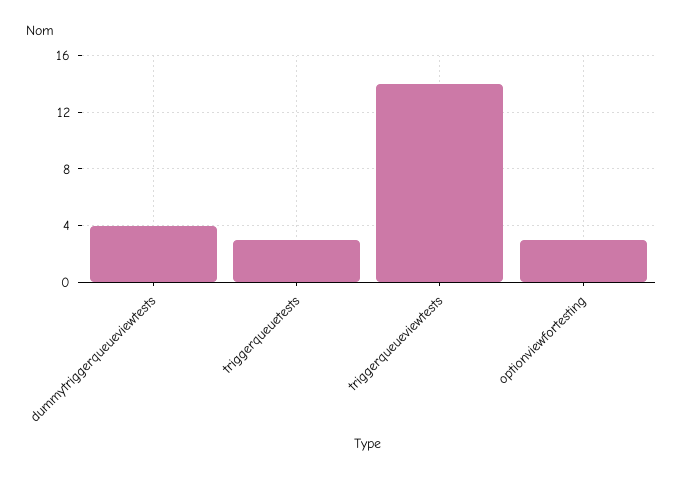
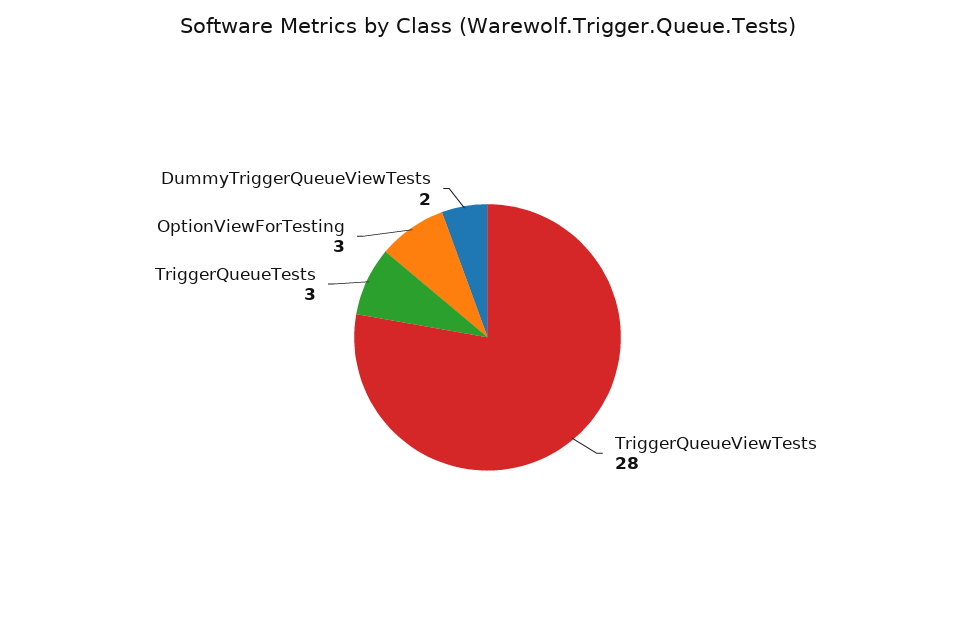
dummytriggerqueueviewtests: 4 -> 2
triggerqueueviewtests: 14 -> 28

